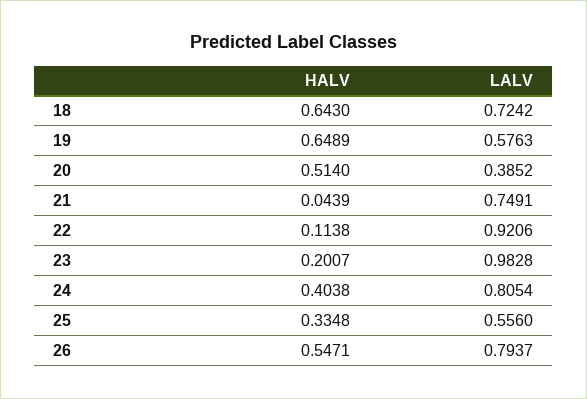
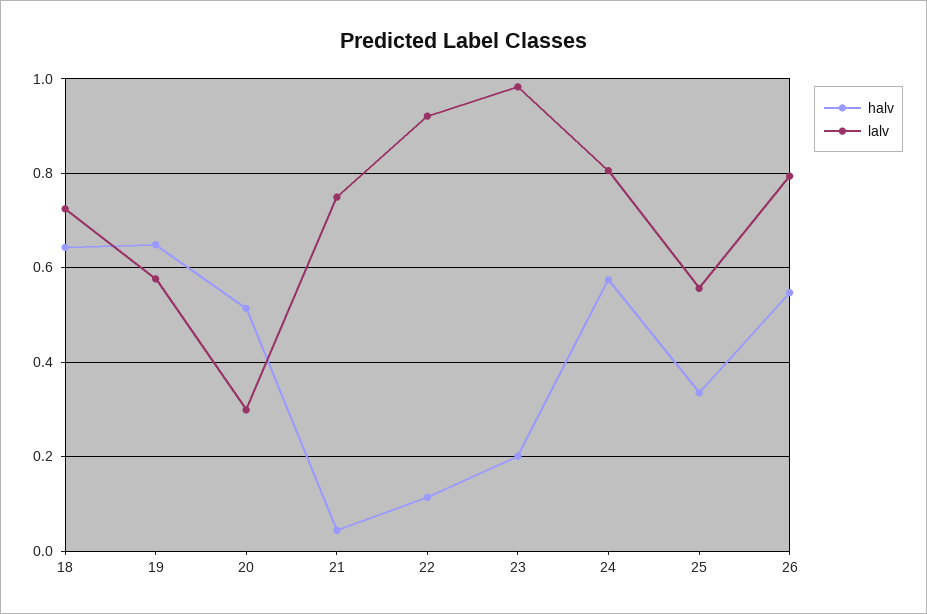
LALV, 20: 0.3852 -> 0.3
HALV, 24: 0.4038 -> 0.58

